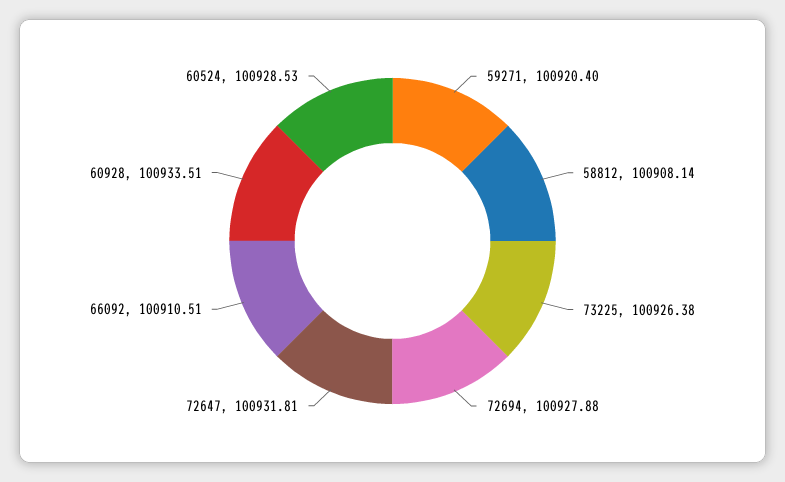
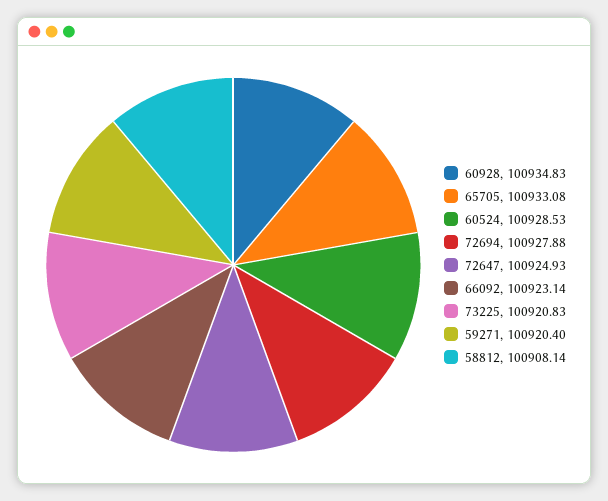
73225: 100926.38 -> 100920.83
72647: 100931.81 -> 100924.93
66092: 100910.51 -> 100923.14
60928: 100933.51 -> 100934.83
65705: none -> 100933.08

